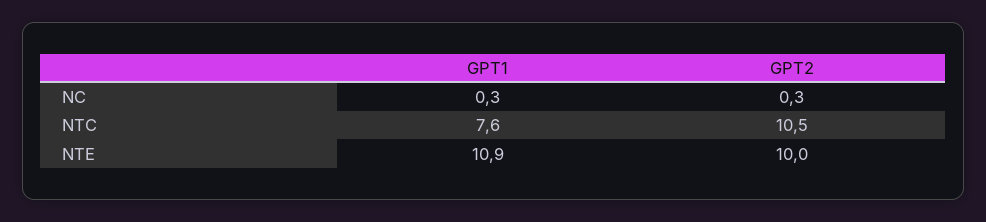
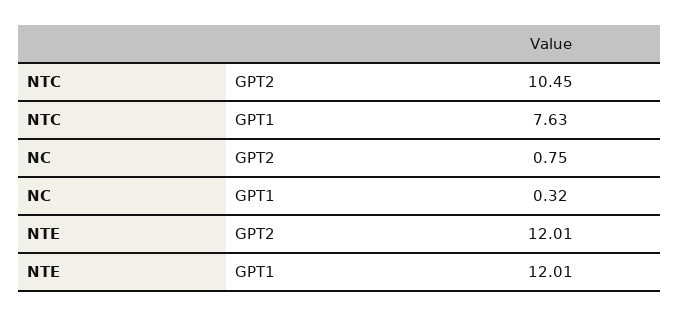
GPT2, NC: 0.3 -> 0.75
GPT1, NTE: 10.9 -> 12.01
GPT2, NTE: 10 -> 12.01

